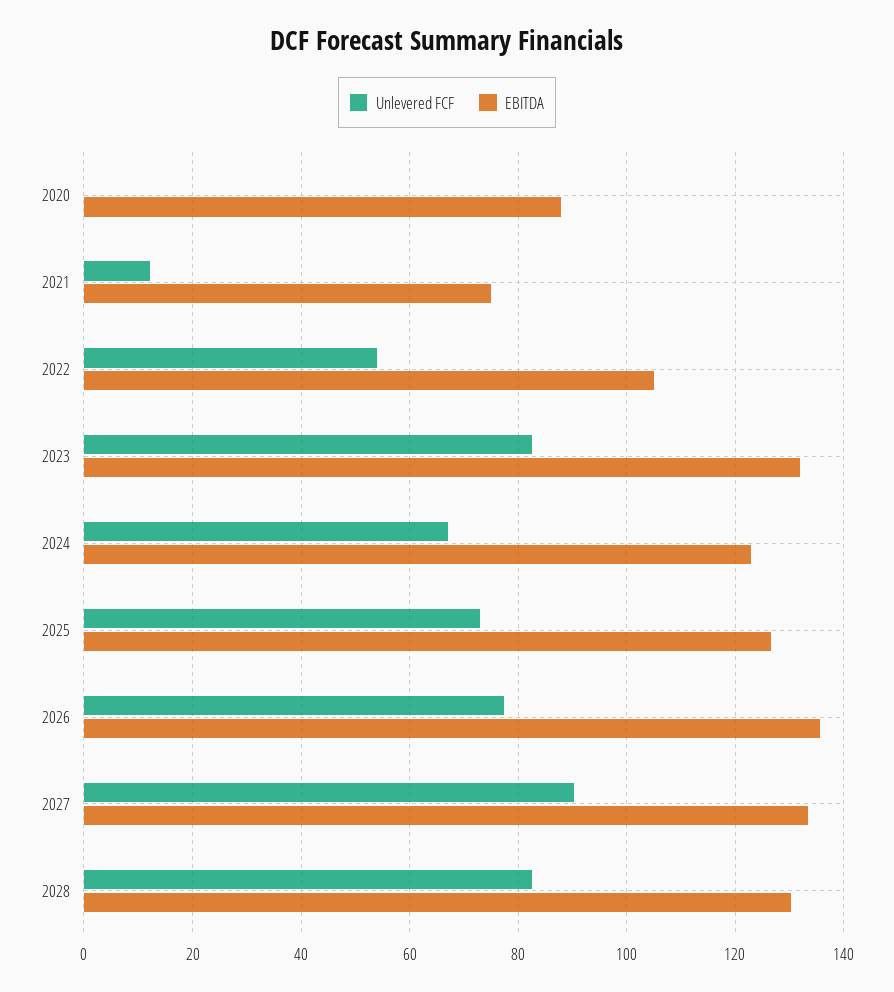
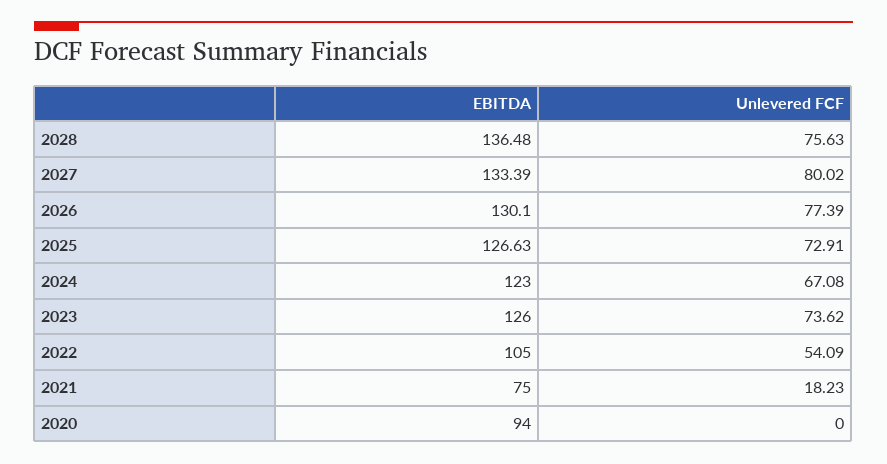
EBITDA, 2020: 88 -> 94
Unlevered FCF, 2021: 12 -> 18.23
Unlevered FCF, 2023: 82 -> 73.62
EBITDA, 2023: 132 -> 126
EBITDA, 2026: 136 -> 130.1
Unlevered FCF, 2027: 90 -> 80.02
Unlevered FCF, 2028: 82 -> 75.63
EBITDA, 2028: 130 -> 136.48

